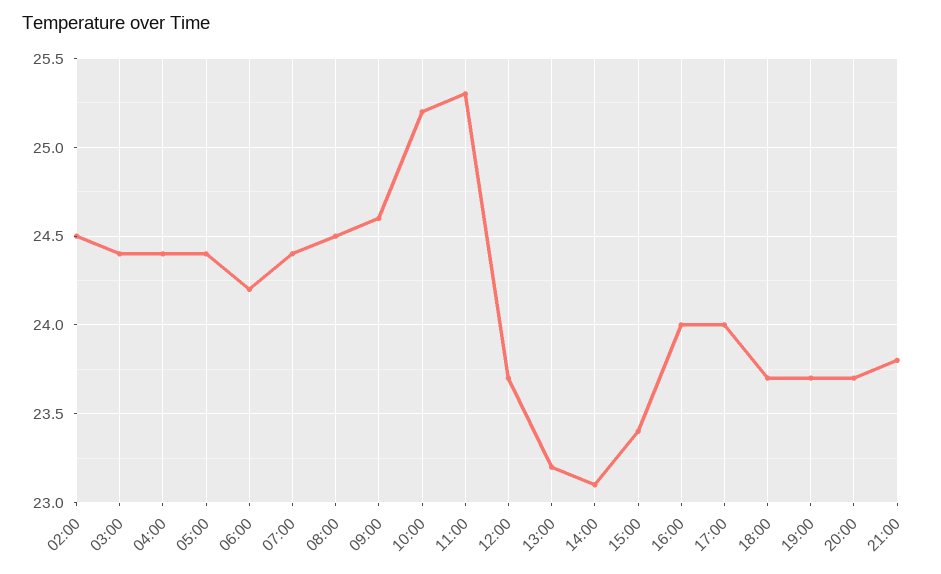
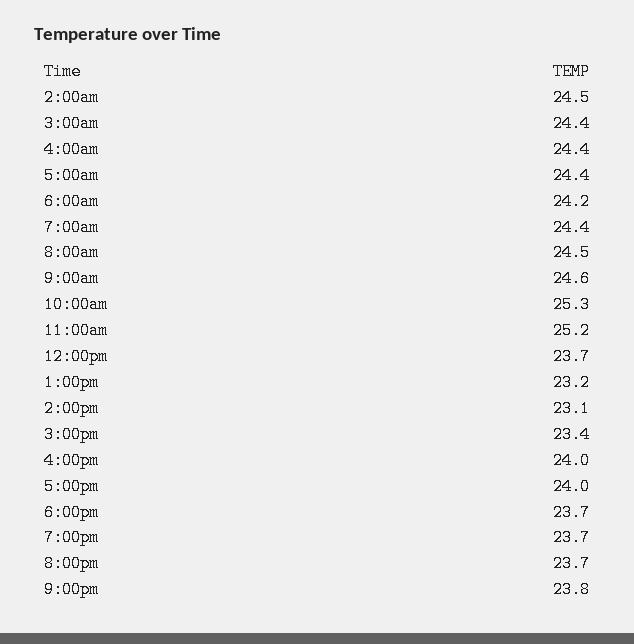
10:00: 25.2 -> 25.3
11:00: 25.3 -> 25.2

